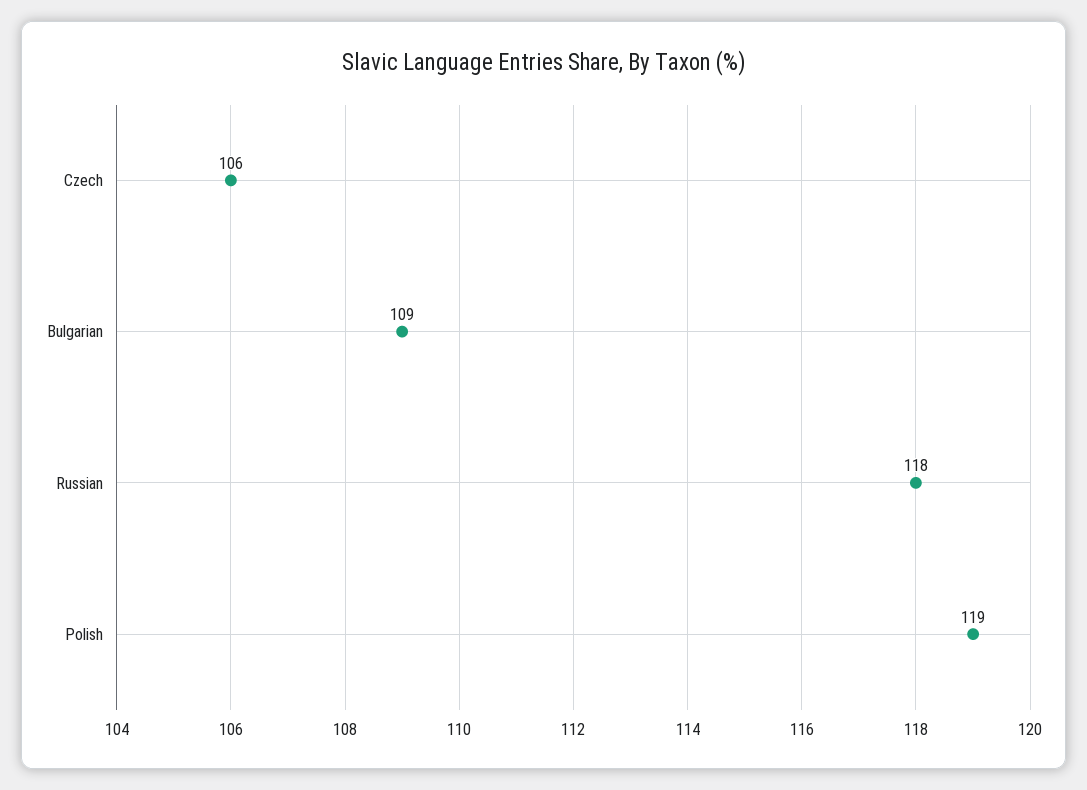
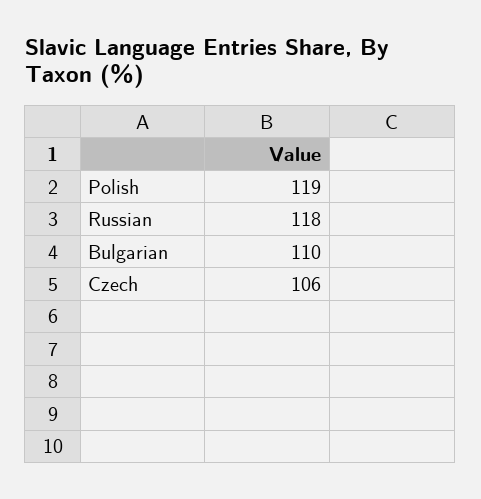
Bulgarian: 109 -> 110

